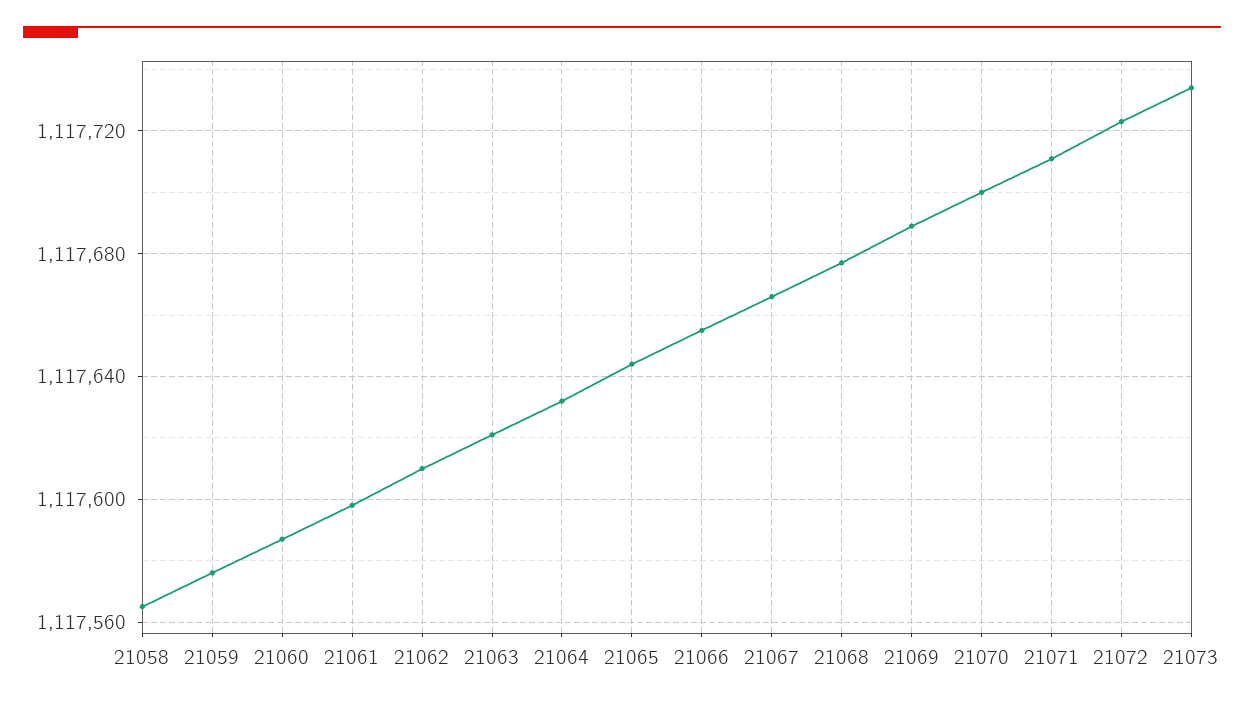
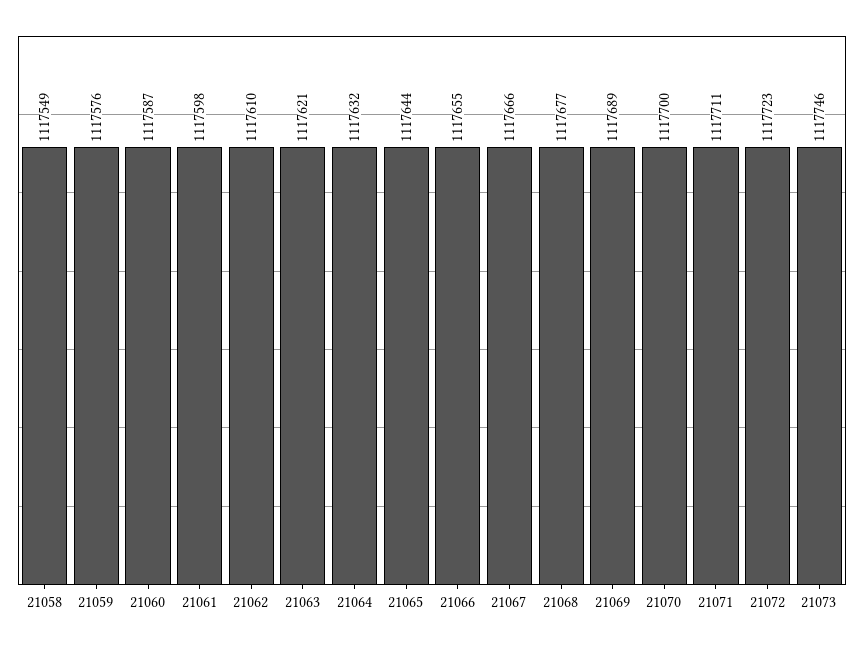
21058: 1117565 -> 1117549
21073: 1117735 -> 1117746

